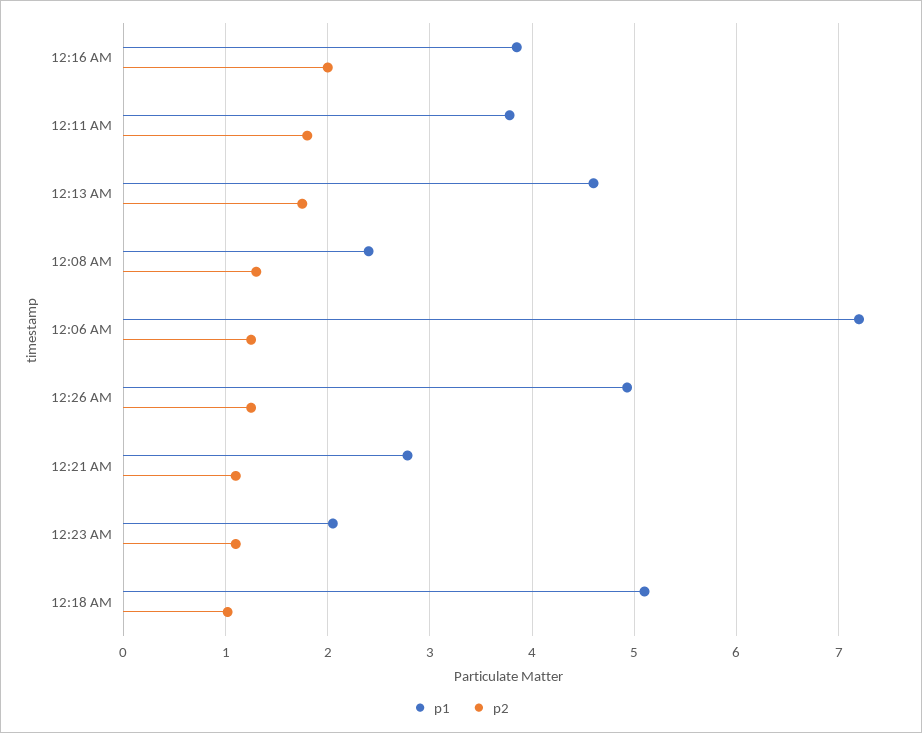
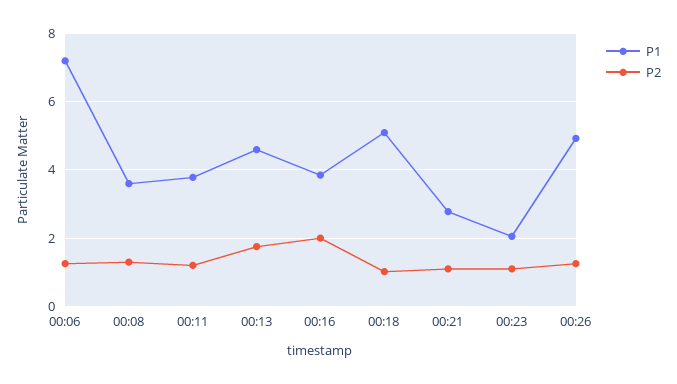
p2, 12:11 AM: 1.8 -> 1.2
p1, 12:08 AM: 2.4 -> 3.6

